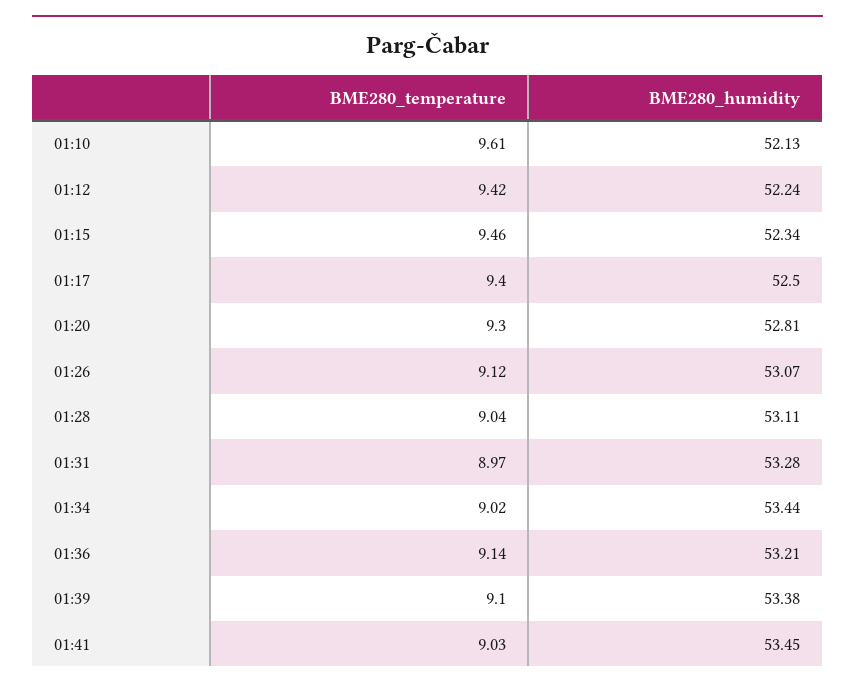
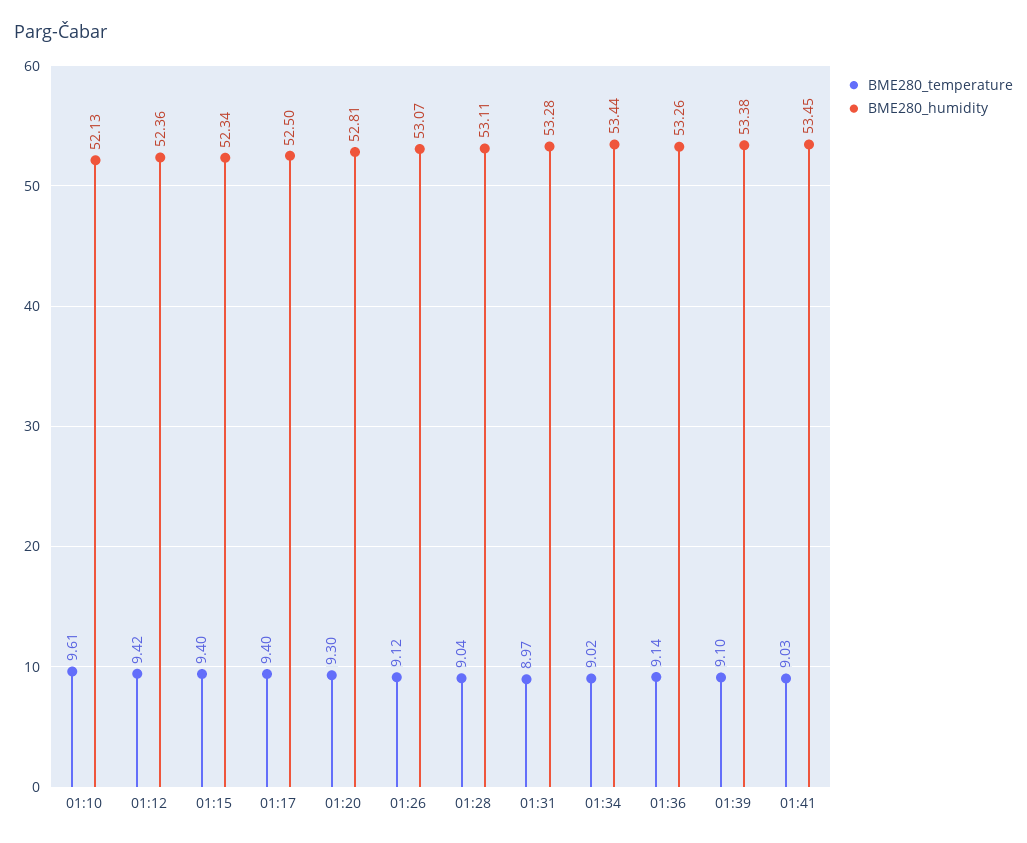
BME280_humidity, 01:12: 52.24 -> 52.36
BME280_temperature, 01:15: 9.46 -> 9.4
BME280_humidity, 01:36: 53.21 -> 53.26

